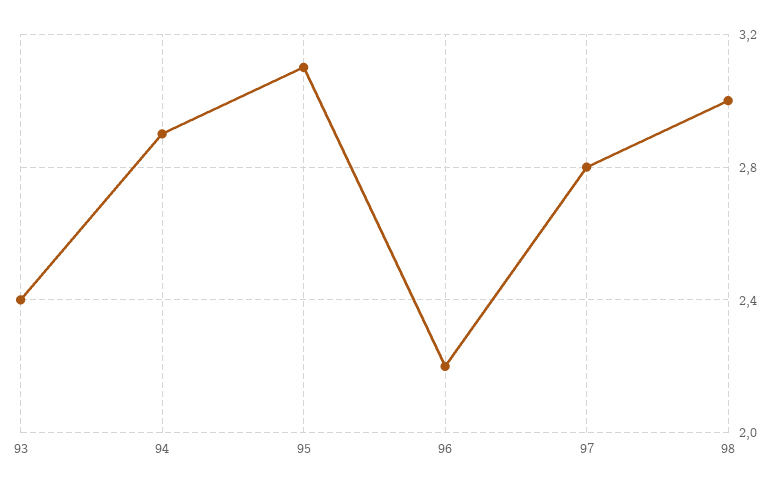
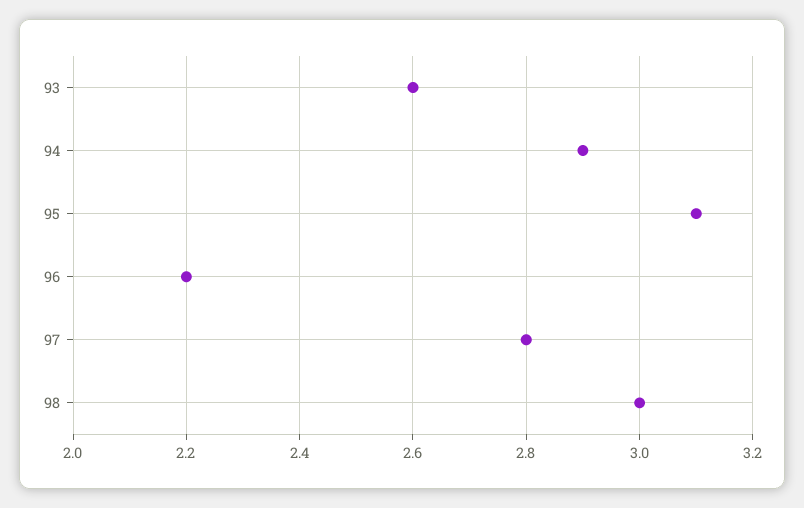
93: 2.4 -> 2.6

